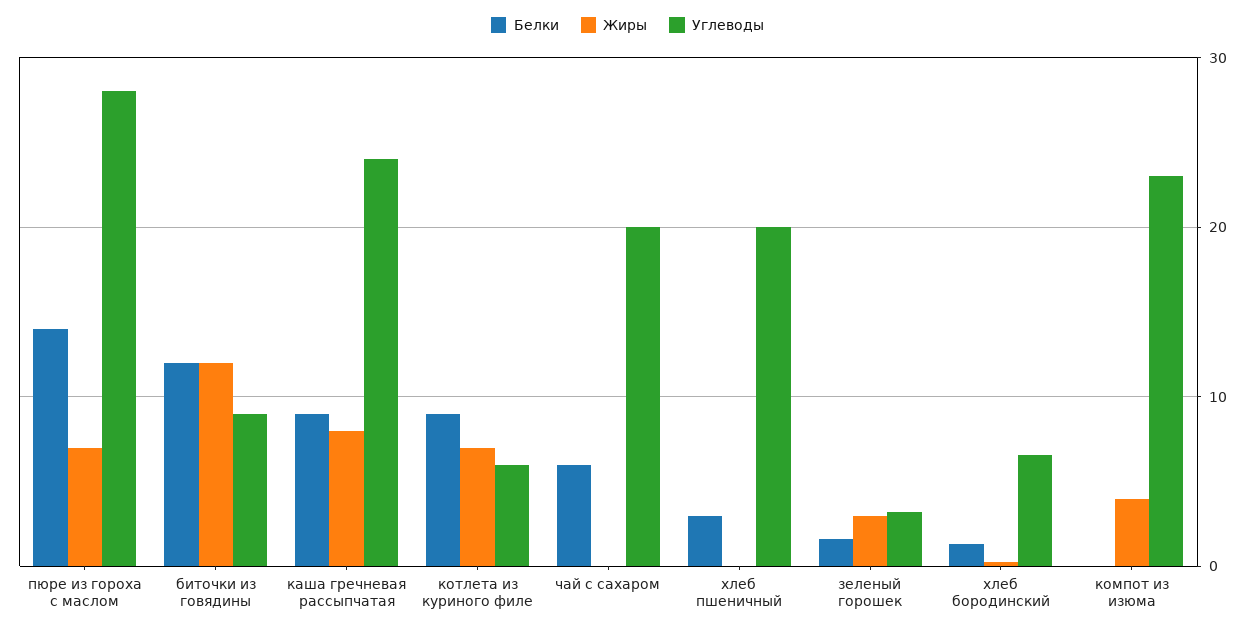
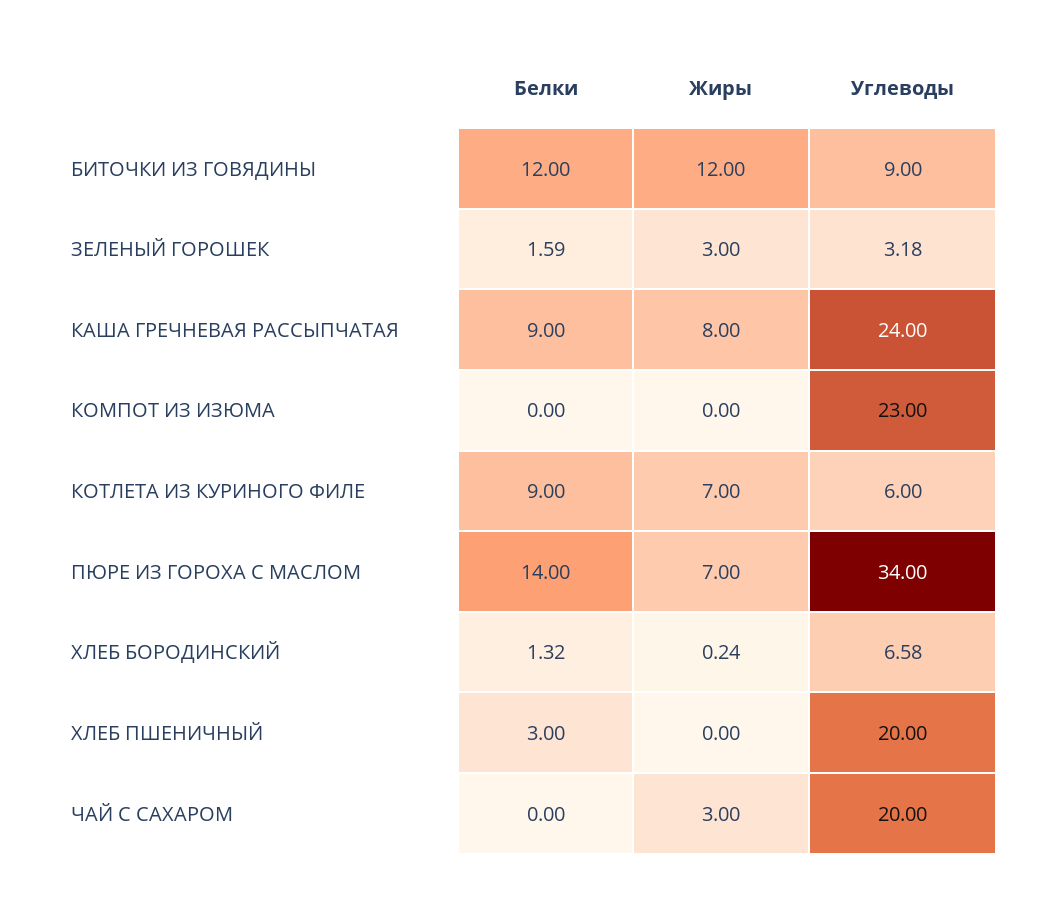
Углеводы, пюре из гороха с маслом: 28 -> 34
Белки, чай с сахаром: 6 -> 0
Жиры, чай с сахаром: 0 -> 3
Жиры, компот из изюма: 4 -> 0

